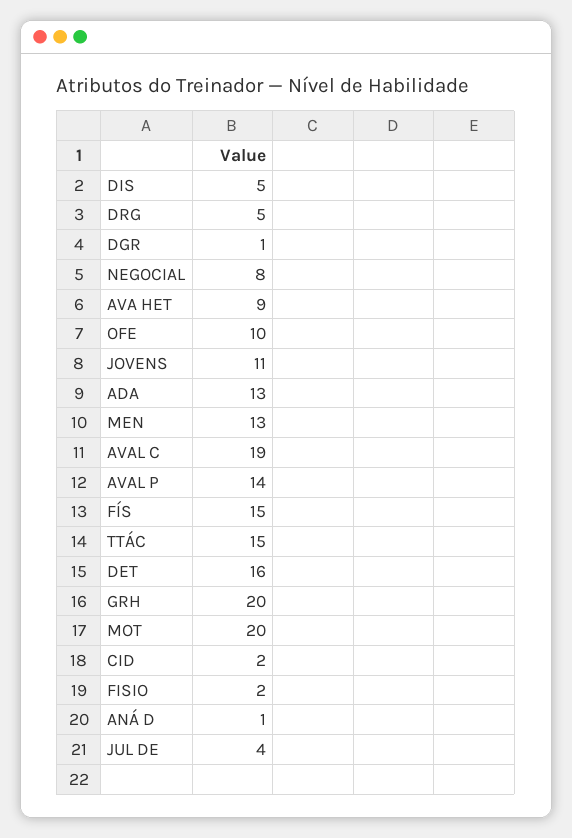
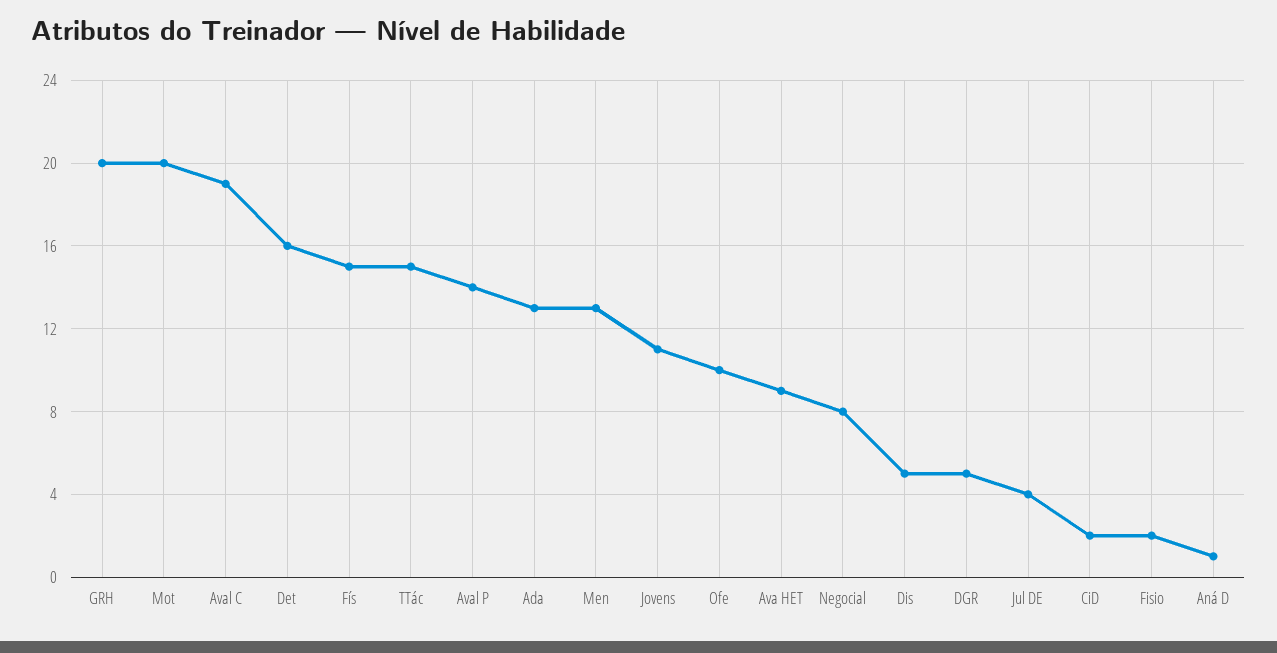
DRG: 5 -> none
DGR: 1 -> 5

